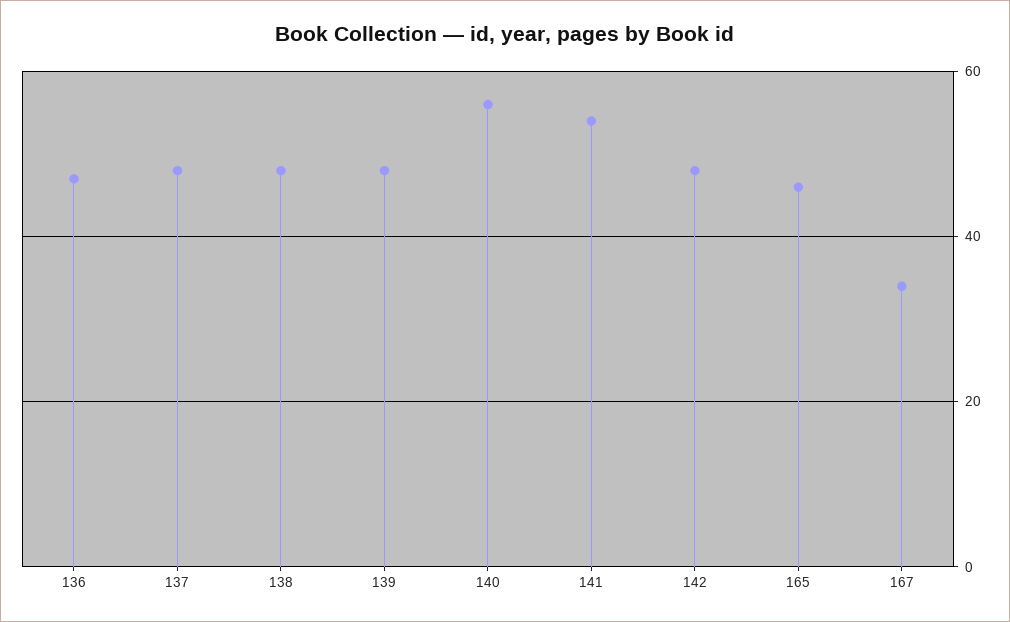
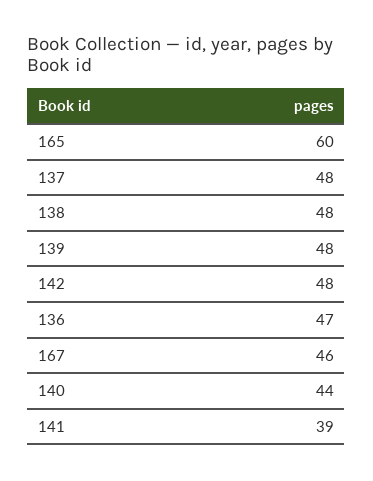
140: 55 -> 44
141: 55 -> 39
165: 45 -> 60
167: 35 -> 46

